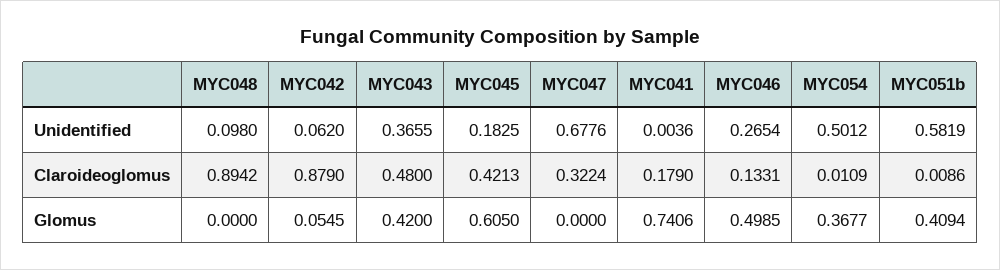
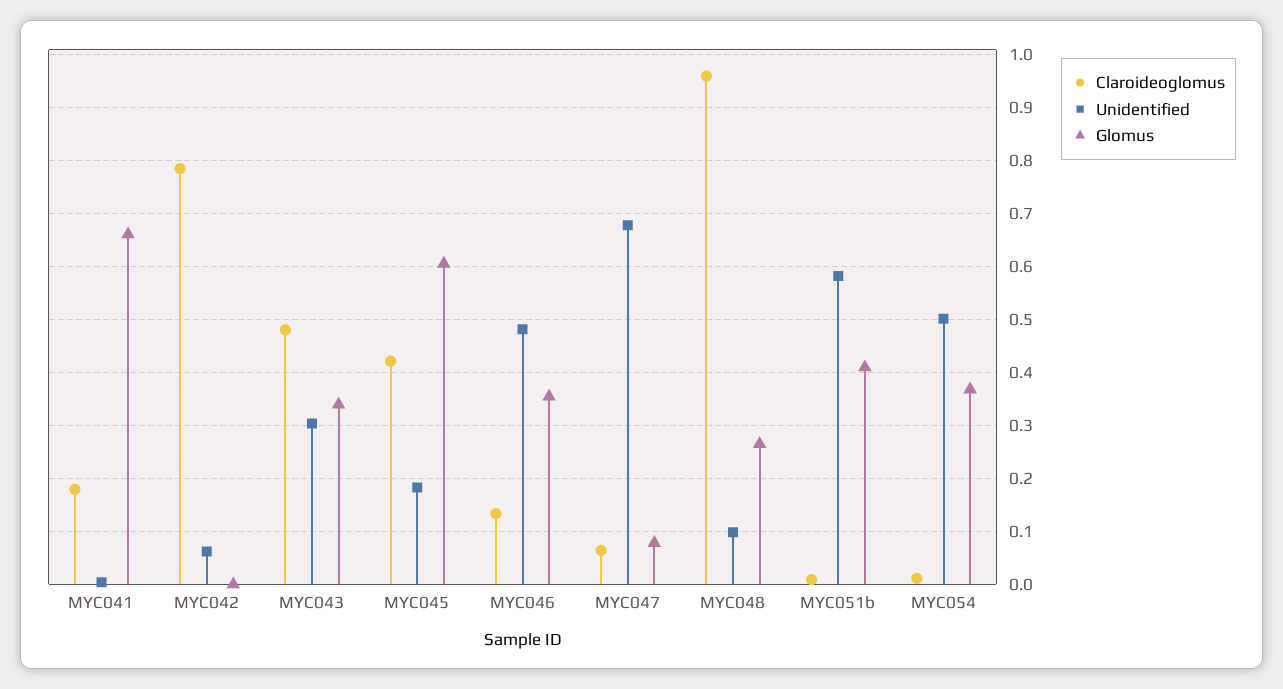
Unidentified, MYC043: 0.3655 -> 0.3
Unidentified, MYC046: 0.2654 -> 0.48
Claroideoglomus, MYC048: 0.8942 -> 0.96
Claroideoglomus, MYC042: 0.879 -> 0.78
Claroideoglomus, MYC047: 0.3224 -> 0.06
Glomus, MYC048: 0 -> 0.26
Glomus, MYC042: 0.0545 -> 0
Glomus, MYC043: 0.42 -> 0.34
Glomus, MYC047: 0 -> 0.08
Glomus, MYC041: 0.7406 -> 0.66
Glomus, MYC046: 0.4985 -> 0.36

